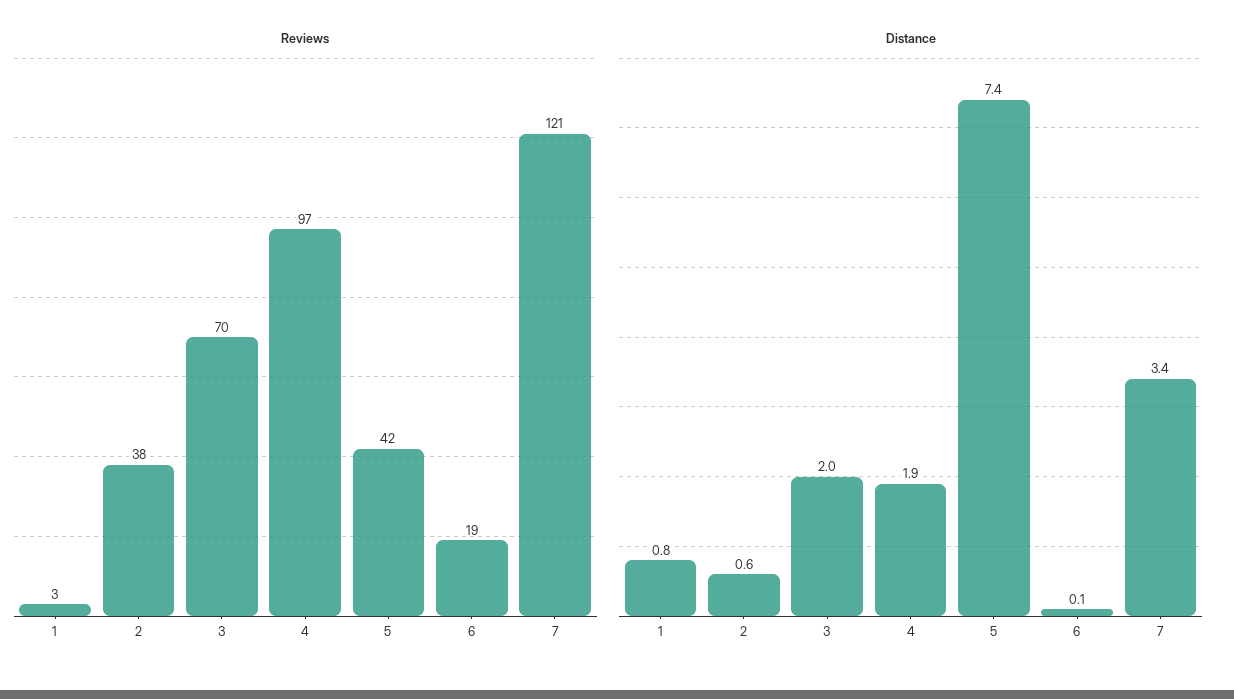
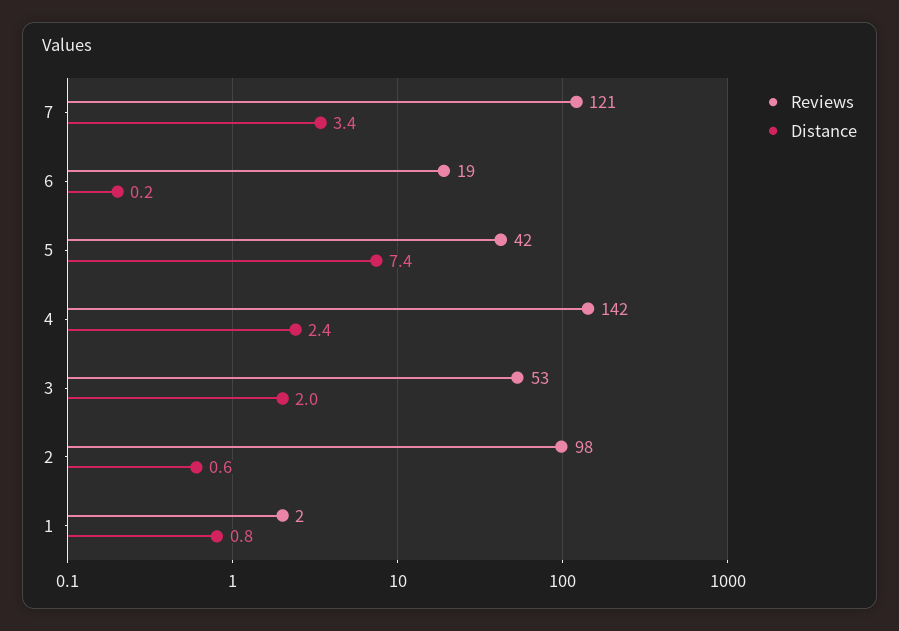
Reviews, 1: 3 -> 2
Reviews, 2: 38 -> 98
Reviews, 3: 70 -> 53
Reviews, 4: 97 -> 142
Distance, 4: 1.9 -> 2.4
Distance, 6: 0.1 -> 0.2

